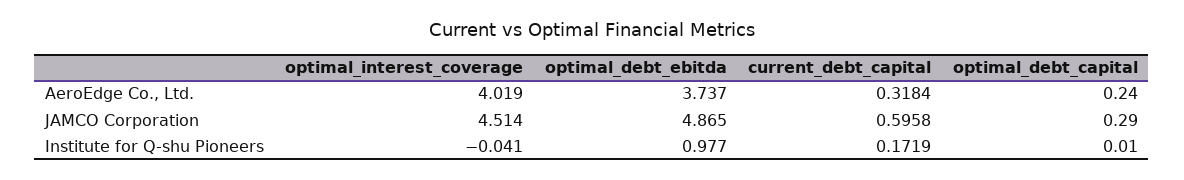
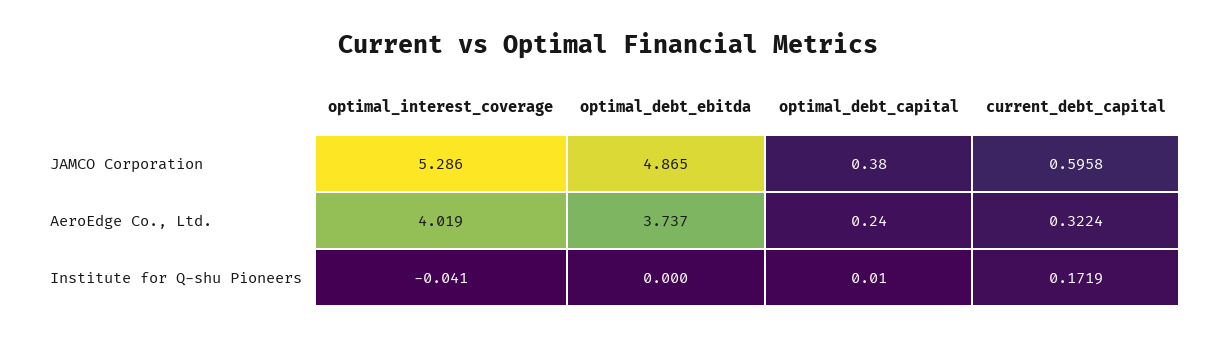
current_debt_capital, AeroEdge Co., Ltd.: 0.3184 -> 0.3224
optimal_interest_coverage, JAMCO Corporation: 4.514 -> 5.286
optimal_debt_capital, JAMCO Corporation: 0.29 -> 0.38
optimal_debt_ebitda, Institute for Q-shu Pioneers: 0.977 -> 0

